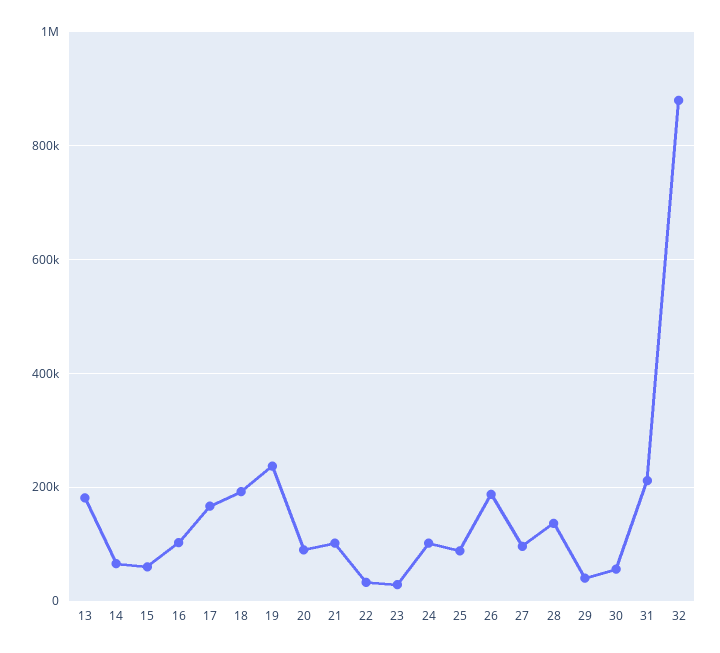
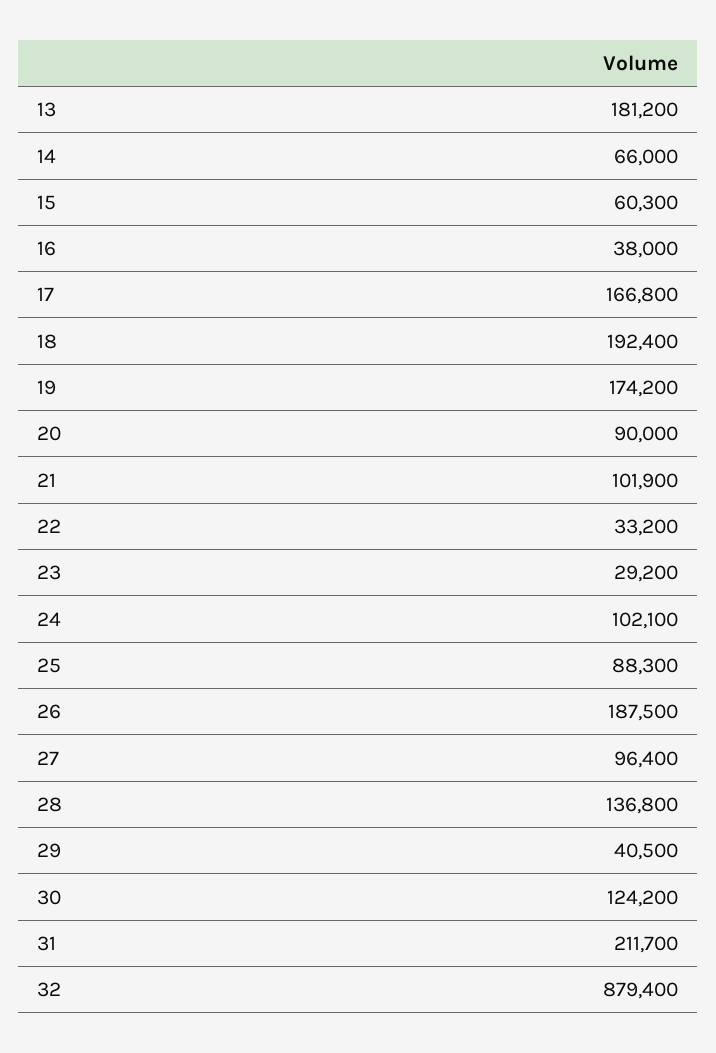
16: 100000 -> 38000
19: 240000 -> 174200
30: 60000 -> 124200

